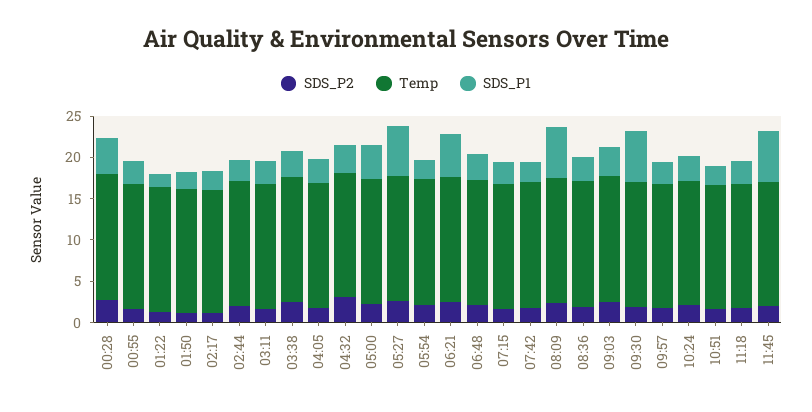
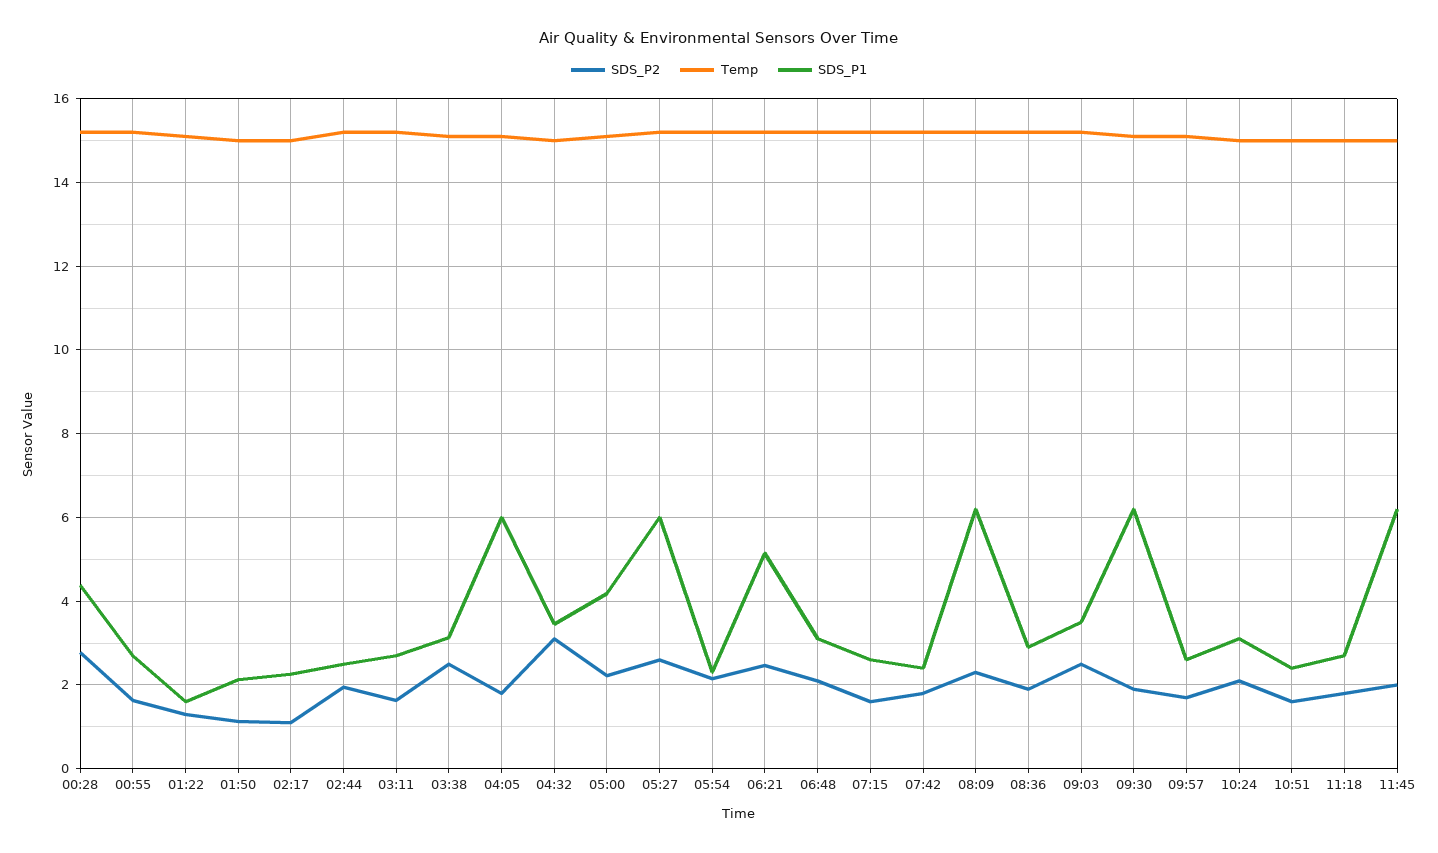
SDS_P1, 04:05: 3 -> 6

